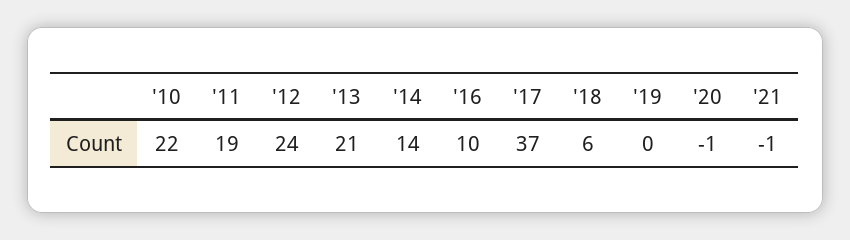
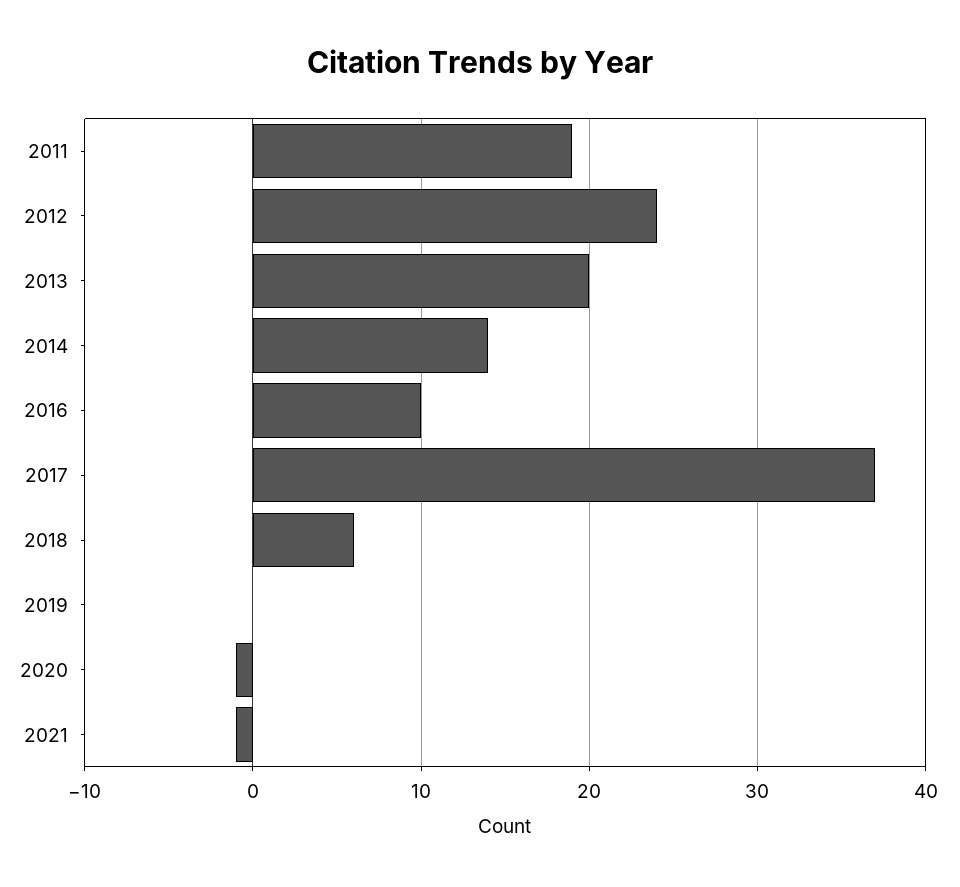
'10: 22 -> none
'13: 21 -> 20

